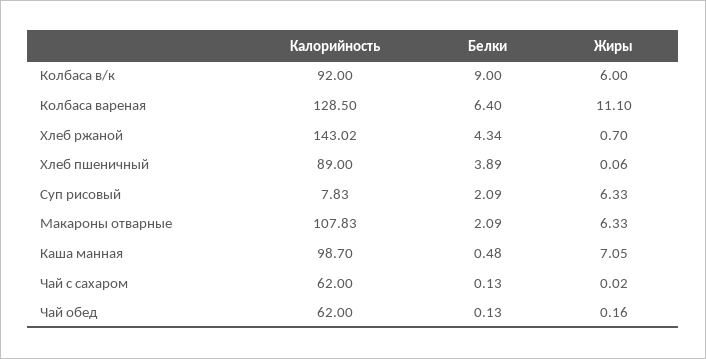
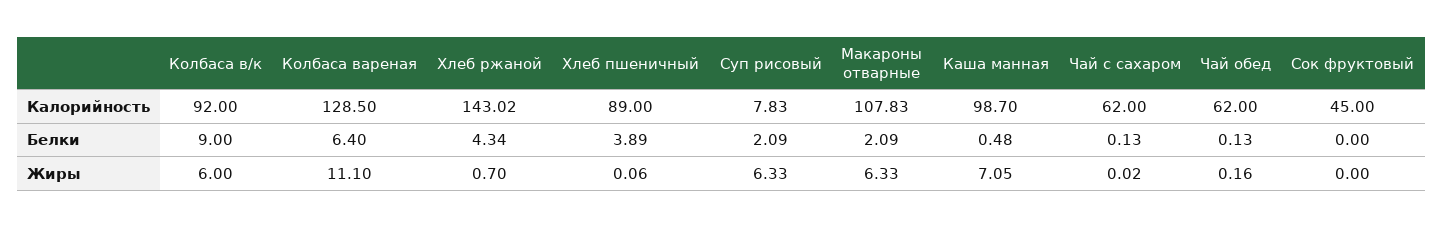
Калорийность, Сок фруктовый: none -> 45
Белки, Сок фруктовый: none -> 0
Жиры, Сок фруктовый: none -> 0

